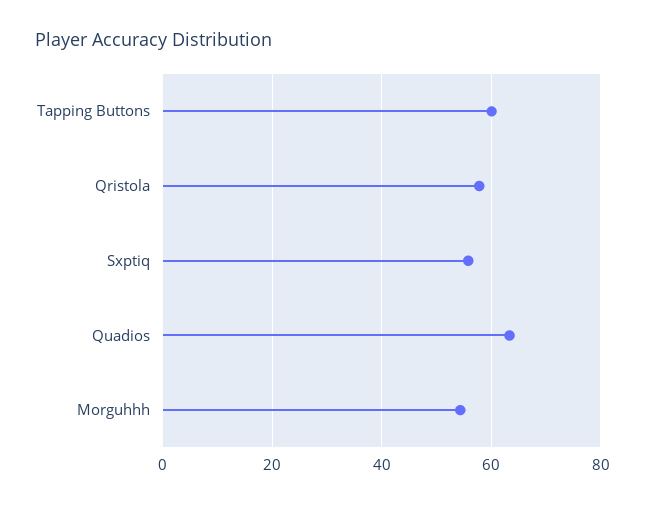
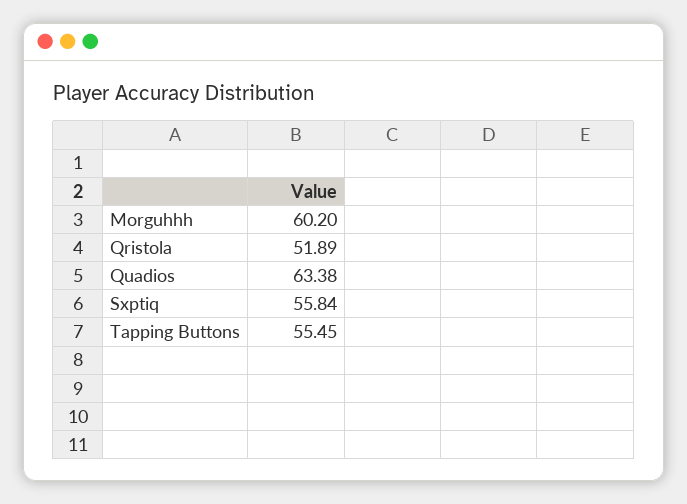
Tapping Buttons: 60 -> 55.45
Qristola: 58 -> 51.89
Morguhhh: 54 -> 60.2

